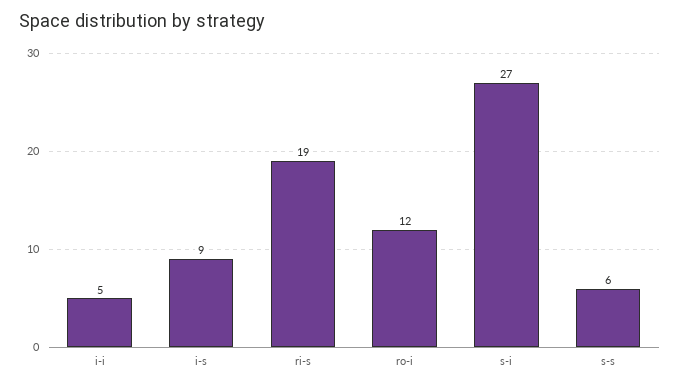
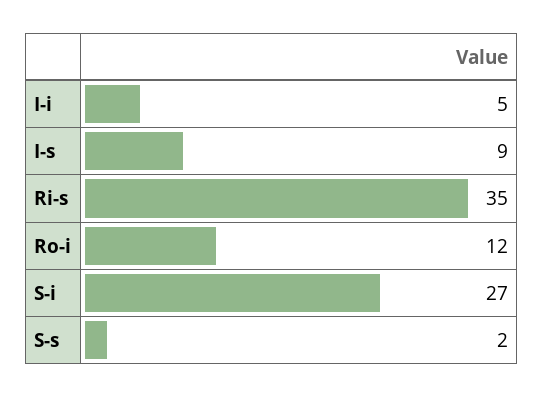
ri-s: 19 -> 35
s-s: 6 -> 2

